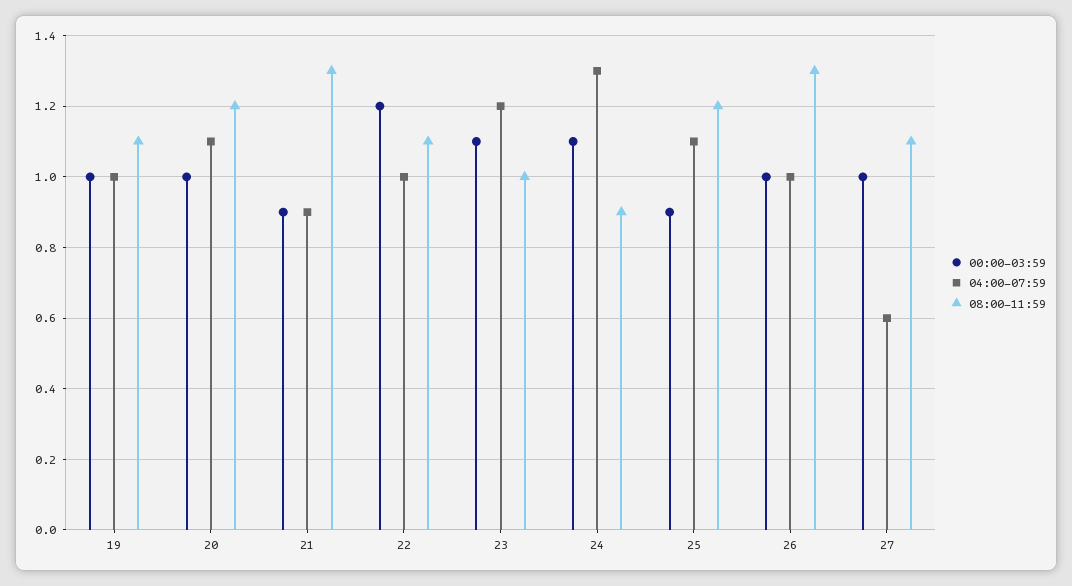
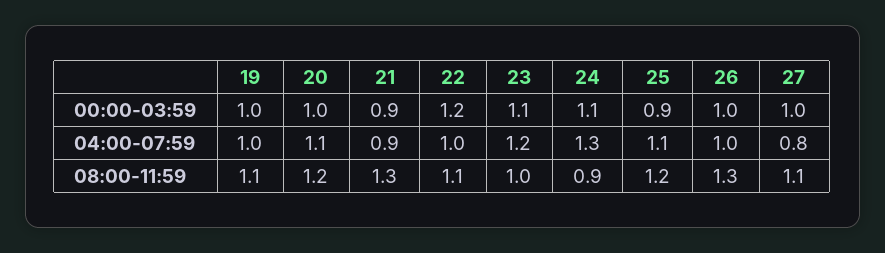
04:00-07:59, 27: 0.6 -> 0.8

